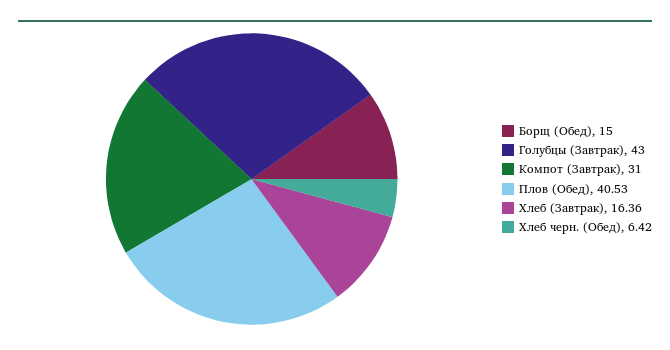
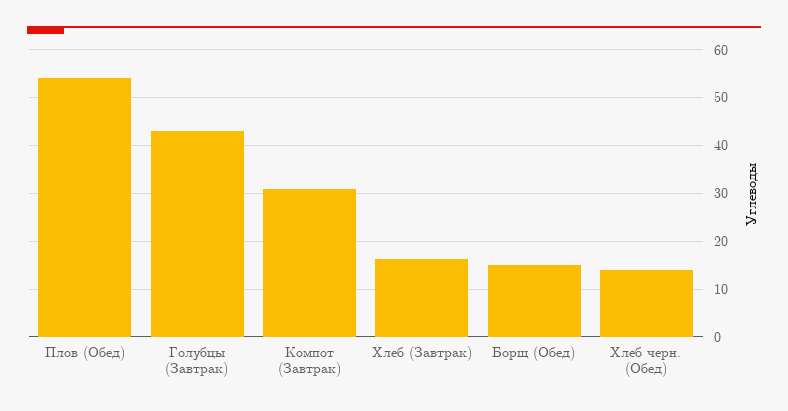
Плов (Обед): 40.53 -> 54
Хлеб черн. (Обед): 6.42 -> 14

